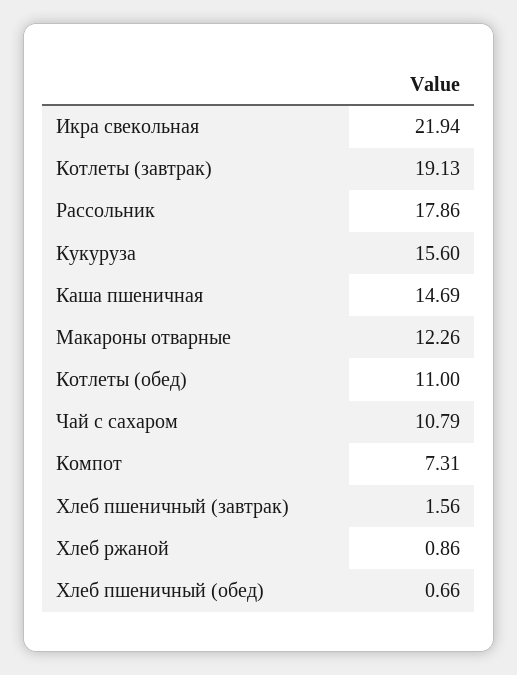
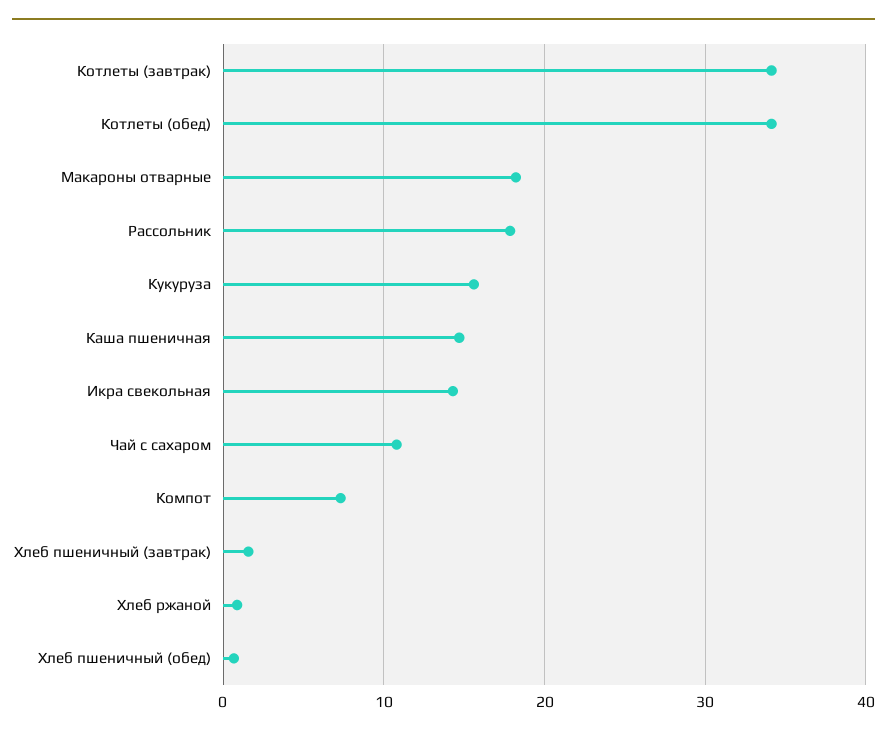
Икра свекольная: 21.94 -> 14
Котлеты (завтрак): 19.13 -> 34
Макароны отварные: 12.26 -> 18
Котлеты (обед): 11 -> 34

